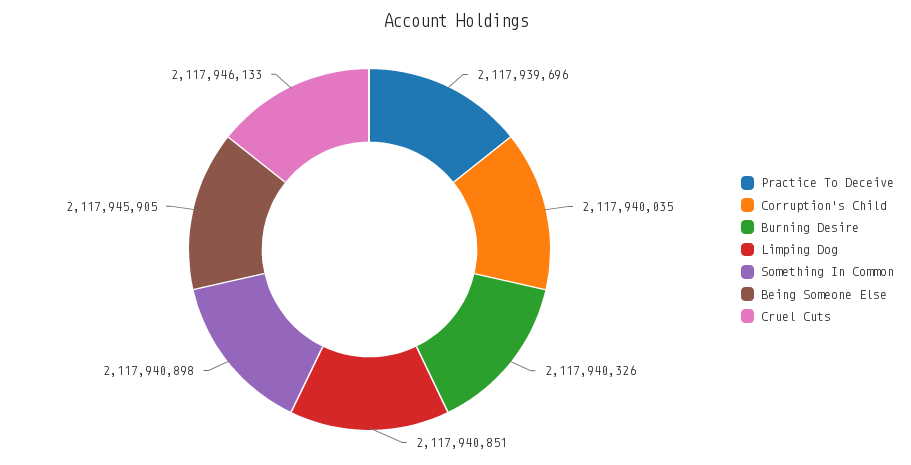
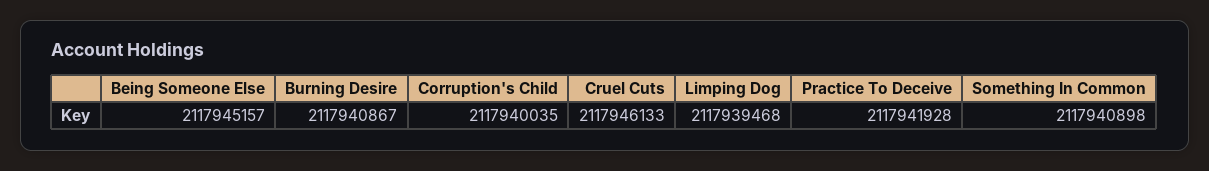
Practice To Deceive: 2117939696 -> 2117941928
Burning Desire: 2117940326 -> 2117940867
Limping Dog: 2117940851 -> 2117939468
Being Someone Else: 2117945905 -> 2117945157

